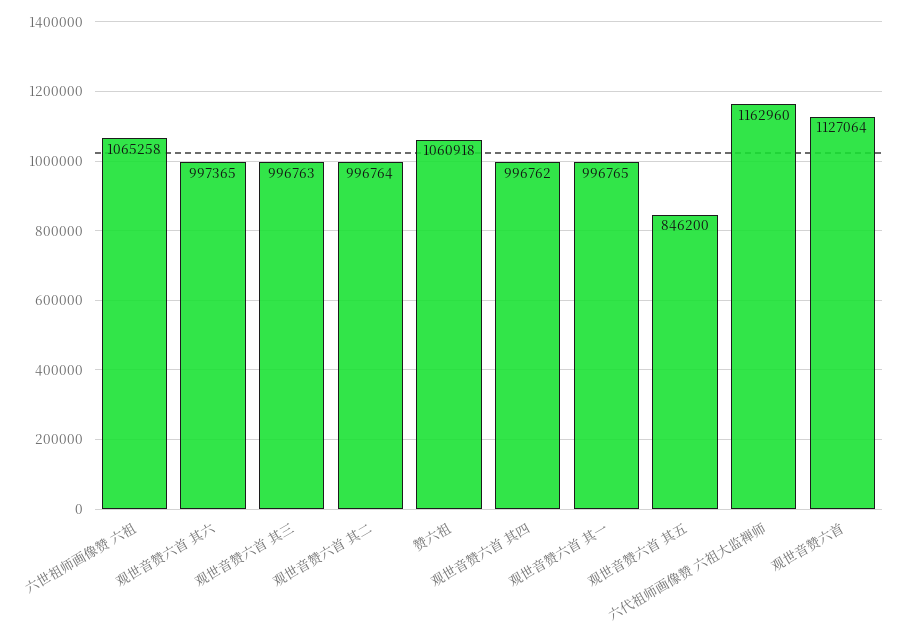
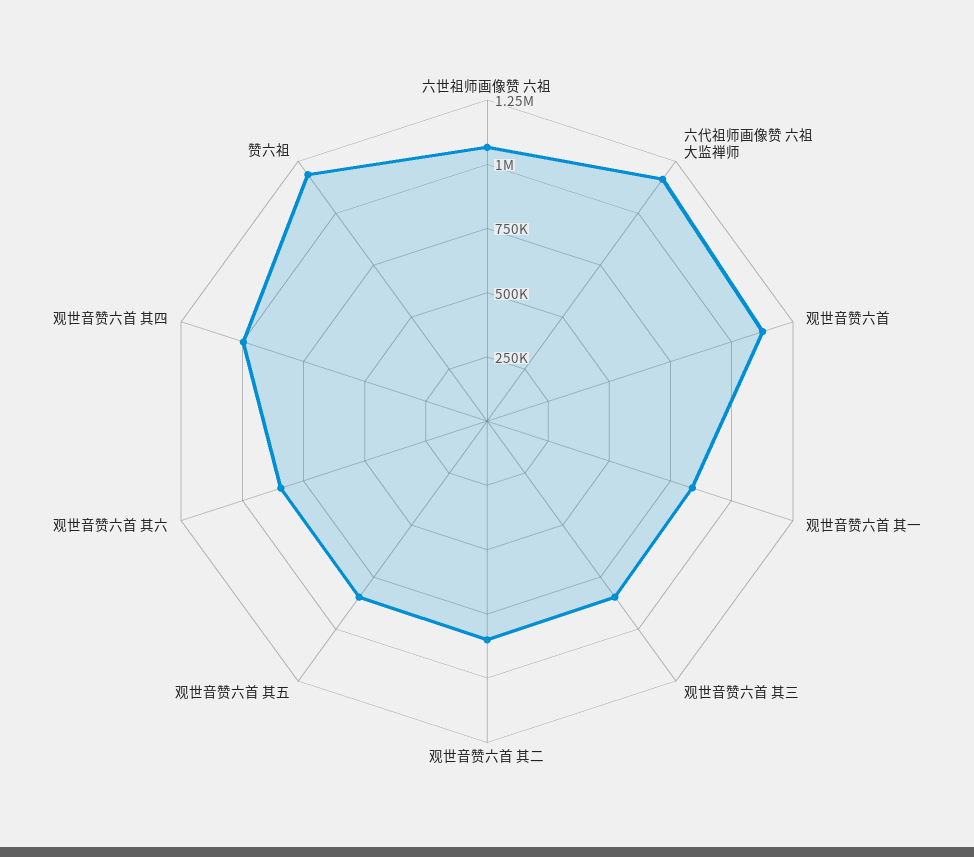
观世音赞六首 其六: 997365 -> 850000
观世音赞六首 其三: 996763 -> 850000
观世音赞六首 其二: 996764 -> 850000
赞六祖: 1060918 -> 1200000
观世音赞六首 其一: 996765 -> 850000

